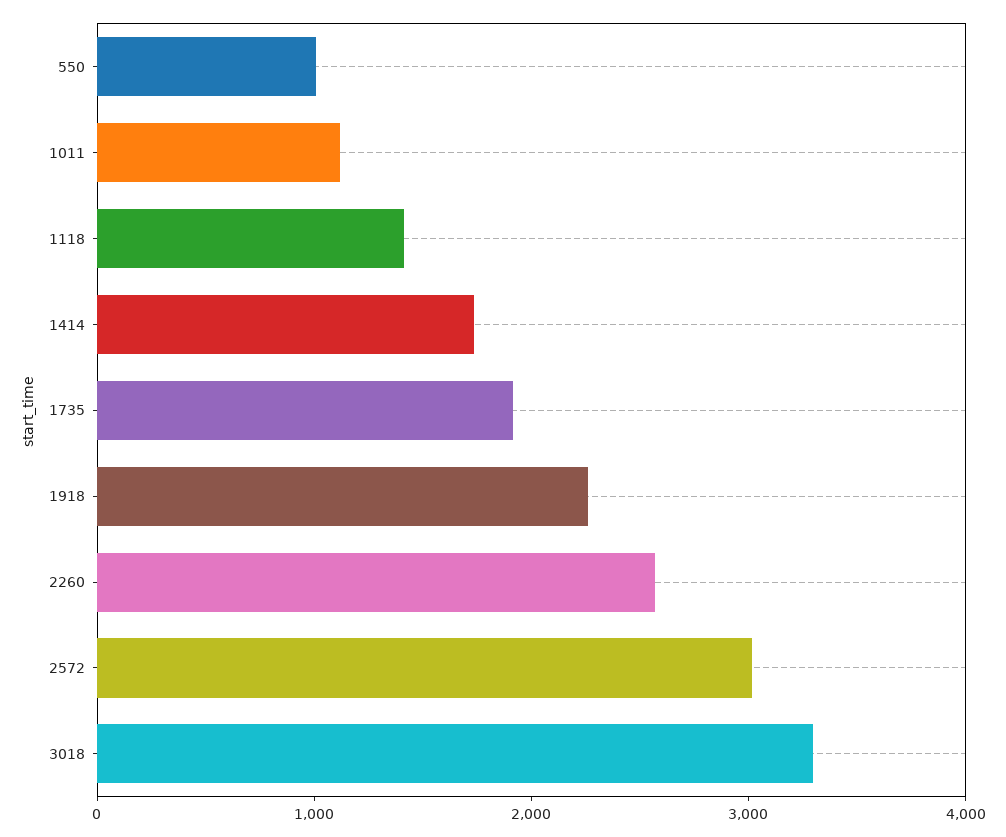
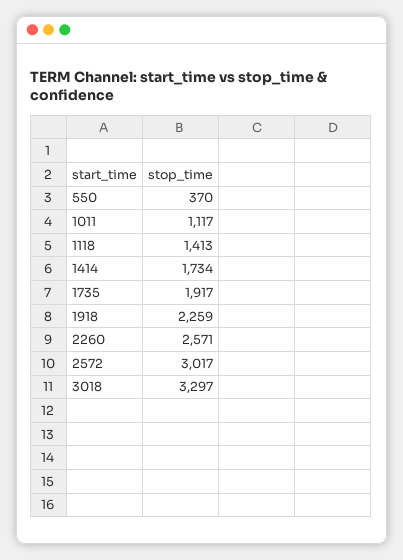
550: 1000 -> 370

